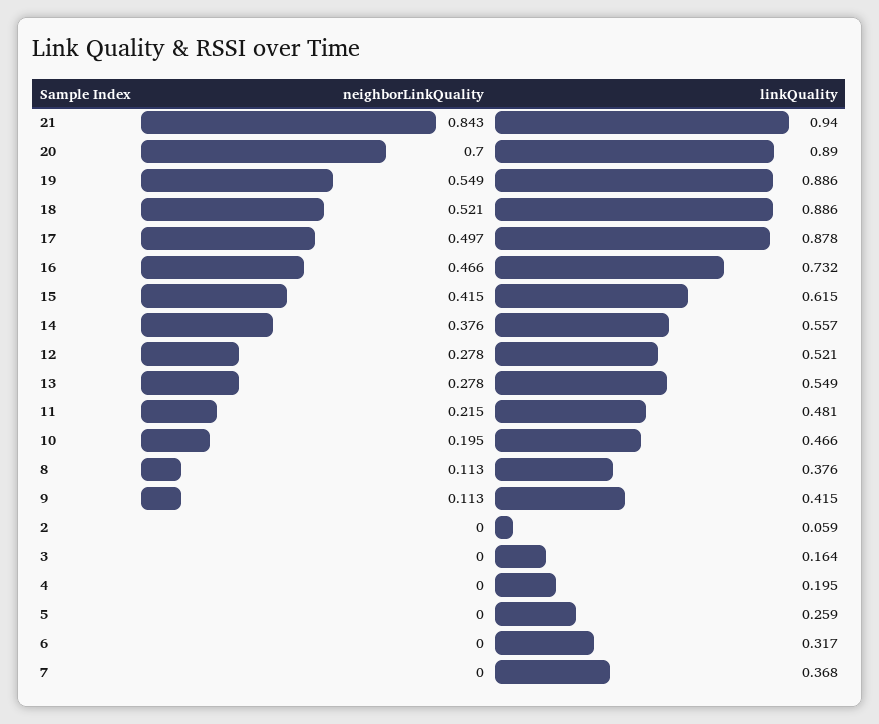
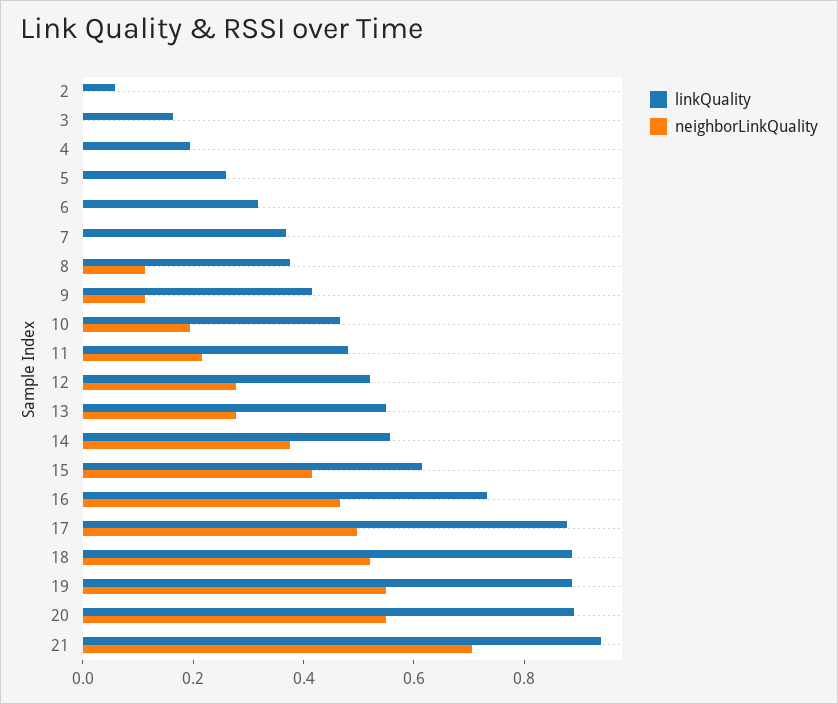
neighborLinkQuality, 21: 0.843 -> 0.7
neighborLinkQuality, 20: 0.7 -> 0.55

